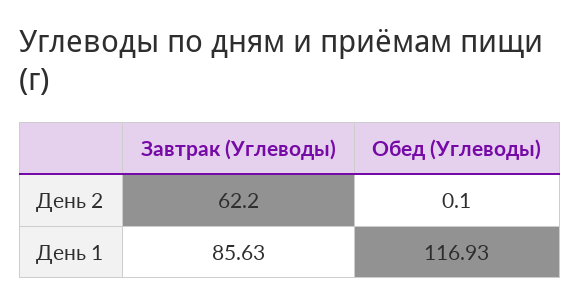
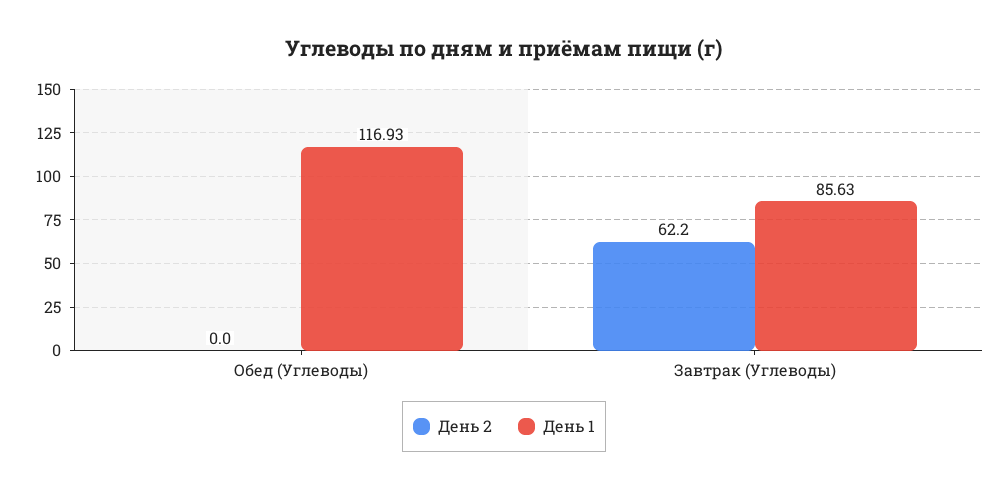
День 2, Обед (Углеводы): 0.1 -> 0

